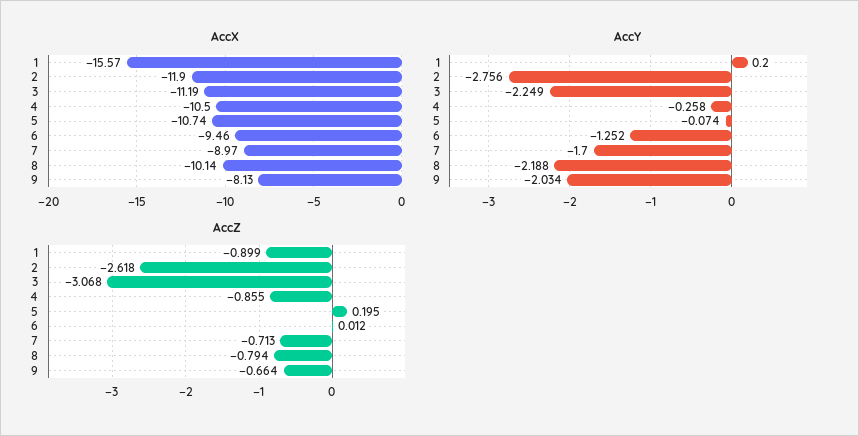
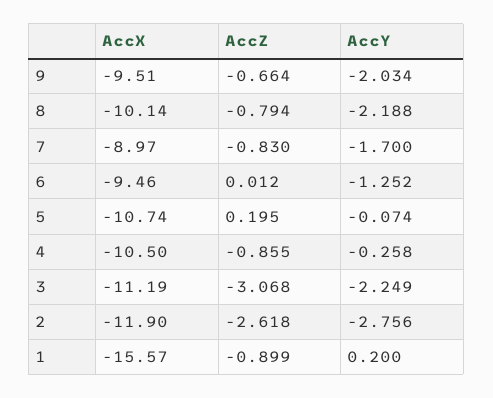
AccX, 9: -8.13 -> -9.51
AccZ, 7: -0.713 -> -0.83

